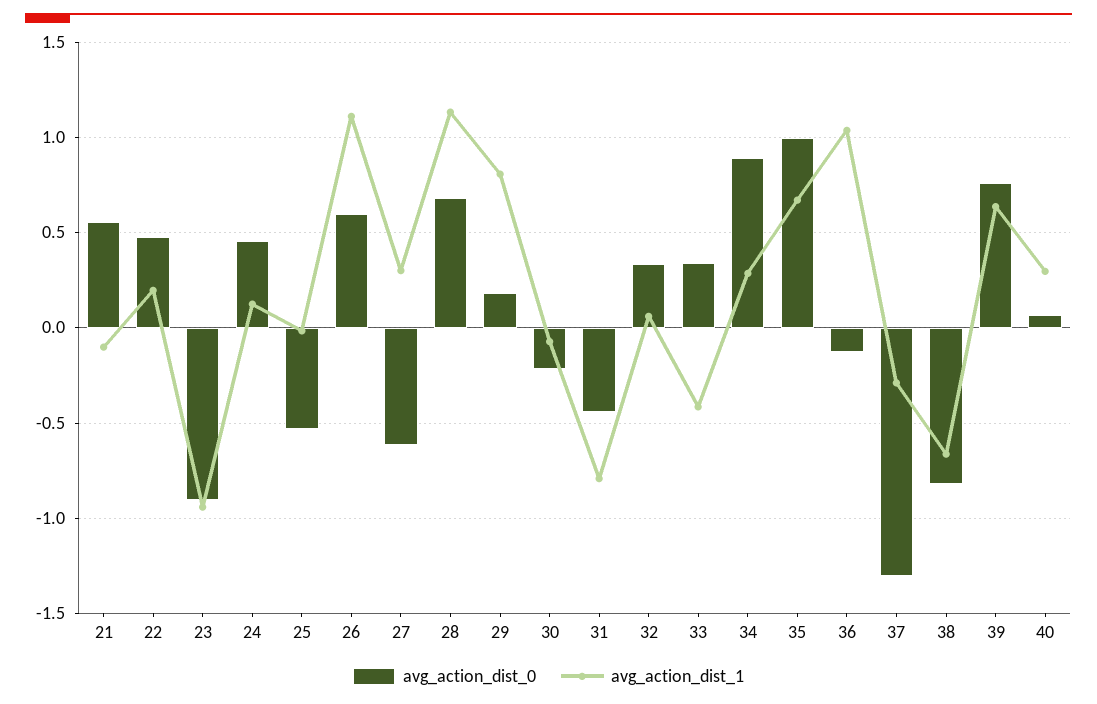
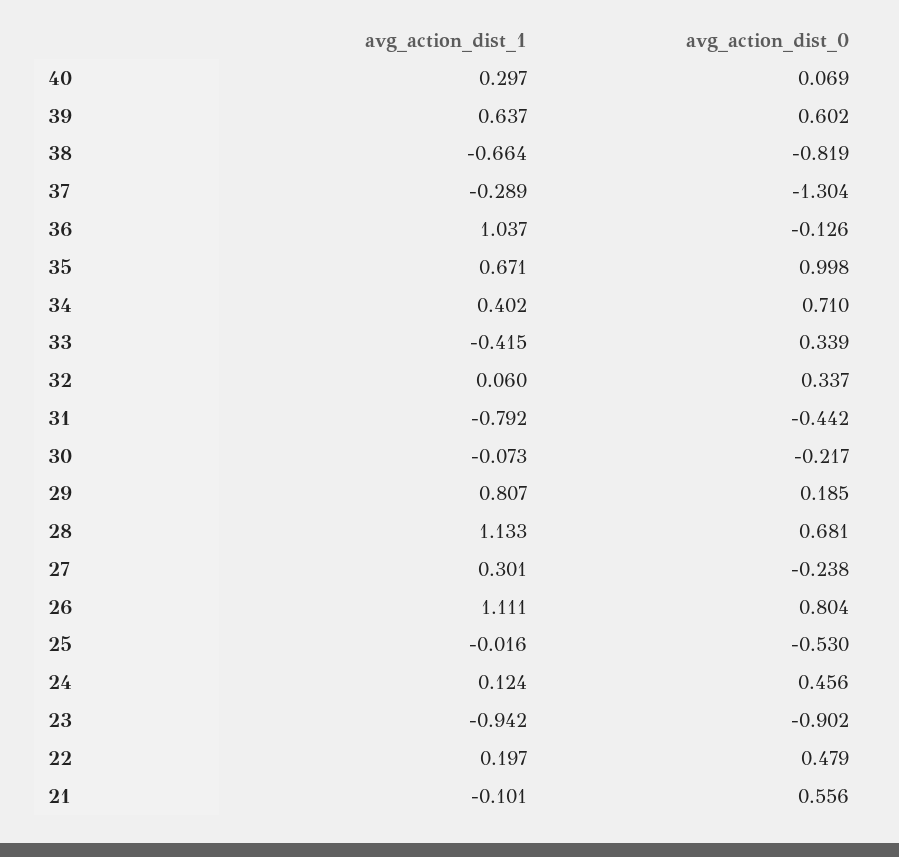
avg_action_dist_0, 26: 0.6 -> 0.804
avg_action_dist_0, 27: -0.6 -> -0.238
avg_action_dist_0, 34: 0.9 -> 0.71
avg_action_dist_1, 34: 0.3 -> 0.402
avg_action_dist_0, 39: 0.75 -> 0.602

